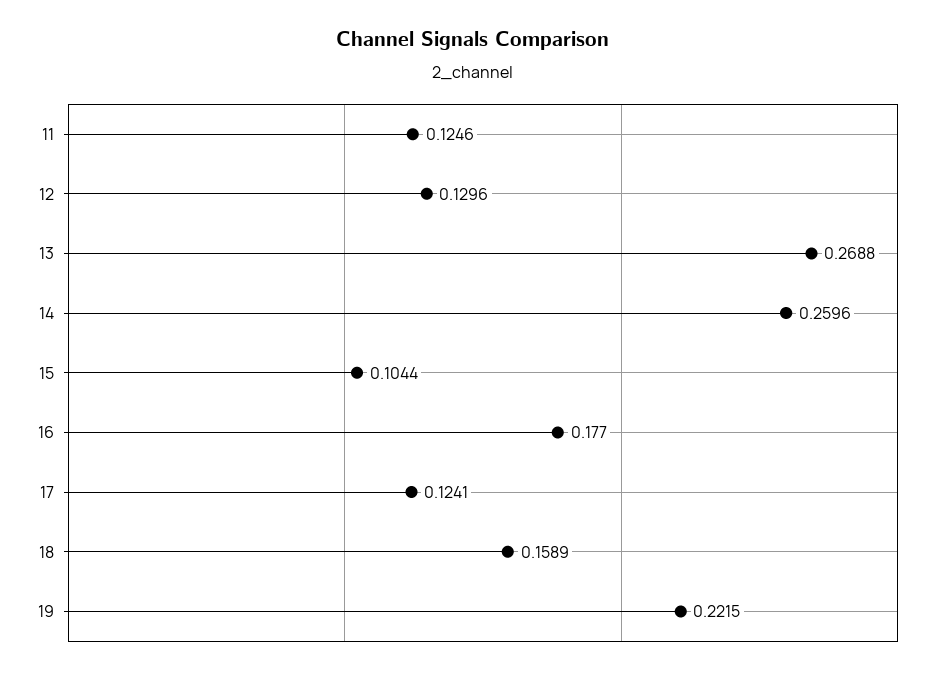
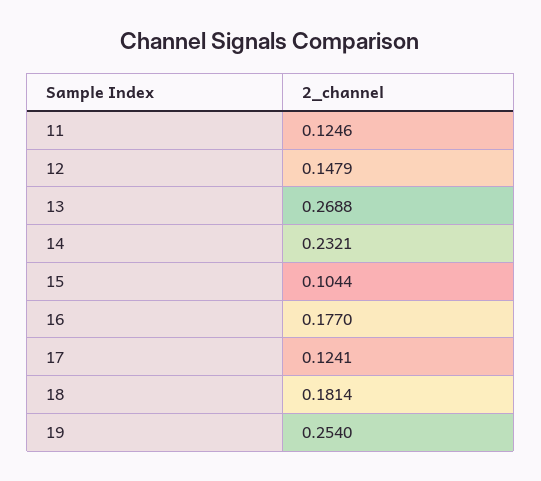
12: 0.1296 -> 0.1479
14: 0.2596 -> 0.2321
18: 0.1589 -> 0.1814
19: 0.2215 -> 0.254

